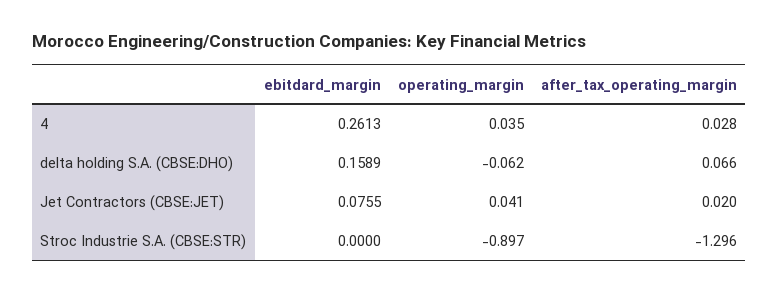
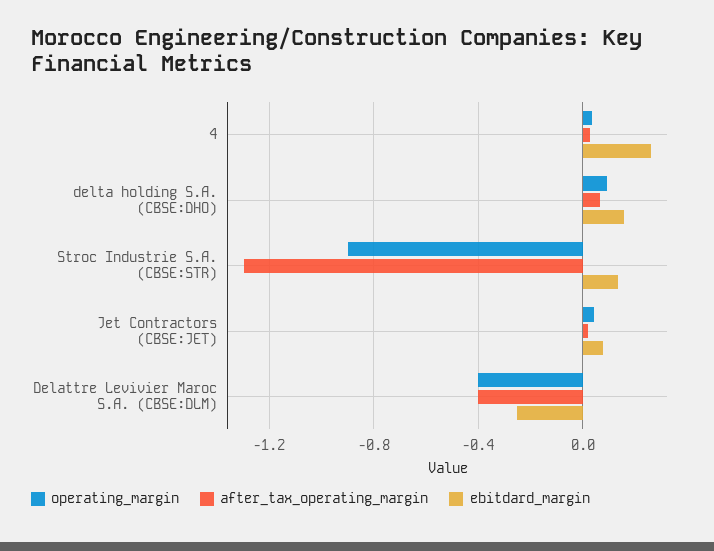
operating_margin, delta holding S.A. (CBSE:DHO): -0.062 -> 0.1
ebitdard_margin, Stroc Industrie S.A. (CBSE:STR): 0 -> 0.15
operating_margin, Delattre Levivier Maroc S.A. (CBSE:DLM): none -> -0.4
after_tax_operating_margin, Delattre Levivier Maroc S.A. (CBSE:DLM): none -> -0.4
ebitdard_margin, Delattre Levivier Maroc S.A. (CBSE:DLM): none -> -0.25

